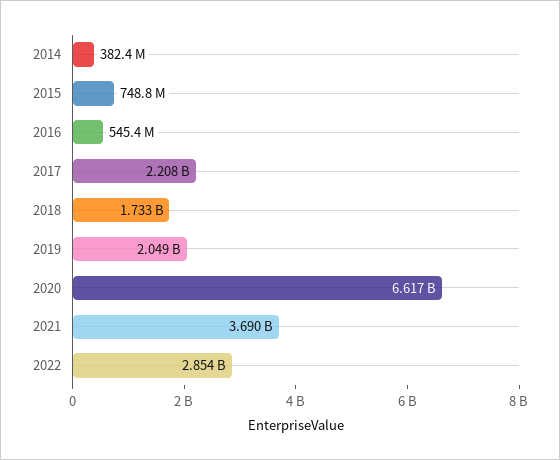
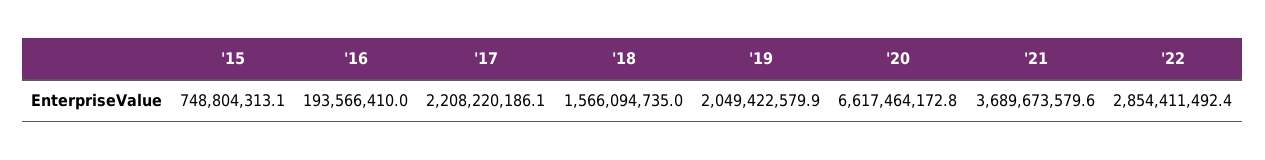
2014: 382400000 -> none
2016: 545400000 -> 193566410
2018: 1733000000 -> 1566094735

